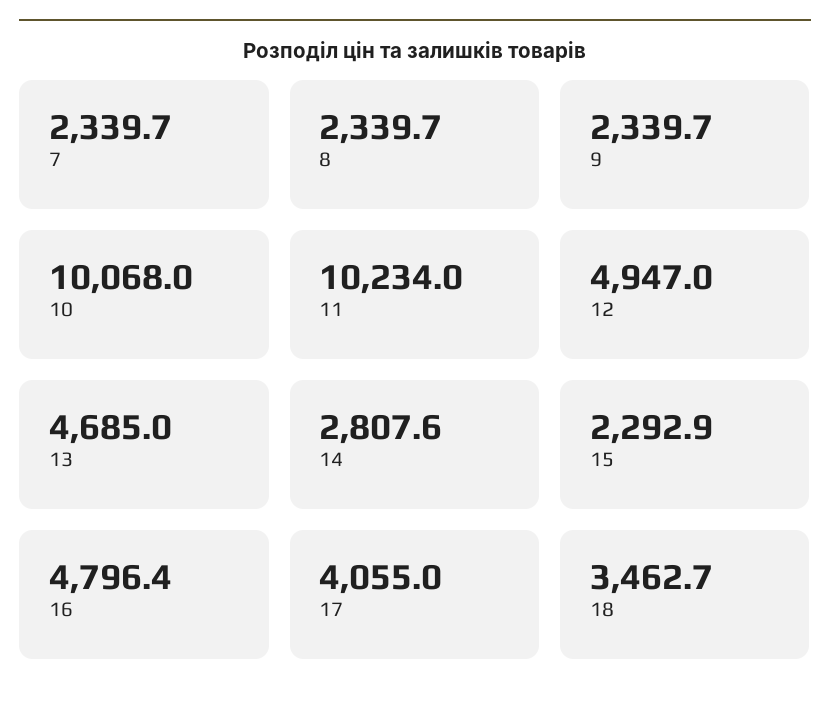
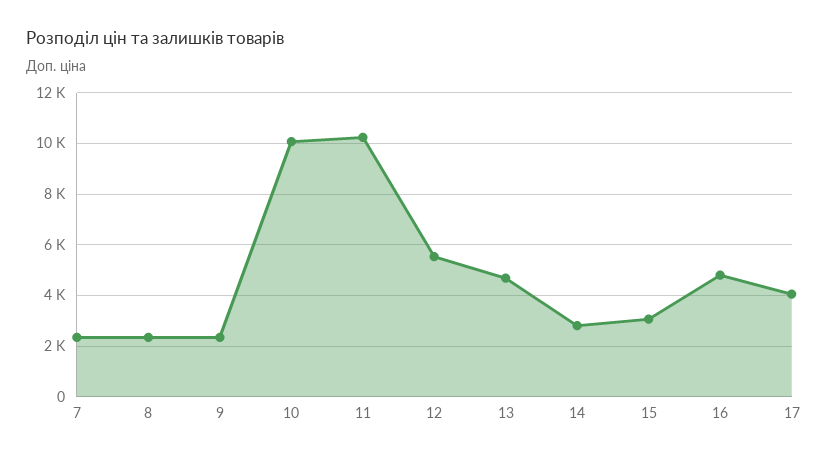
12: 4947 -> 5500
15: 2292.9 -> 3000
18: 3462.7 -> none

